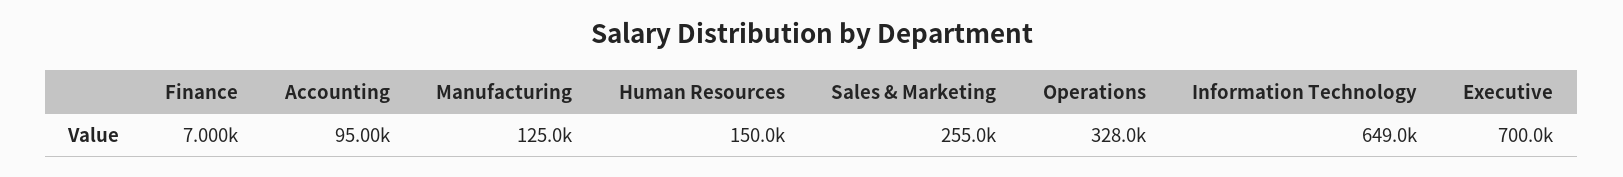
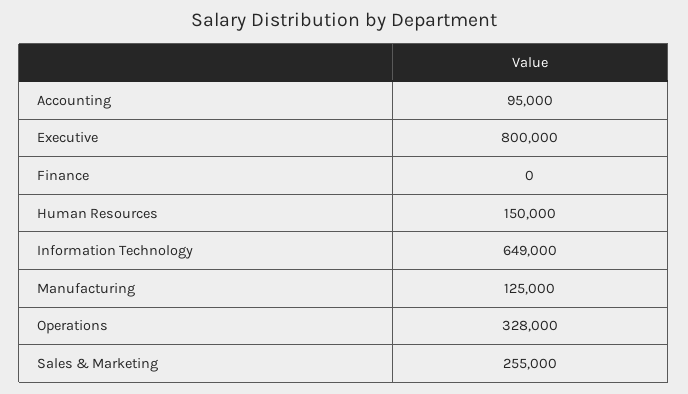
Finance: 7000 -> 0
Executive: 700000 -> 800000

